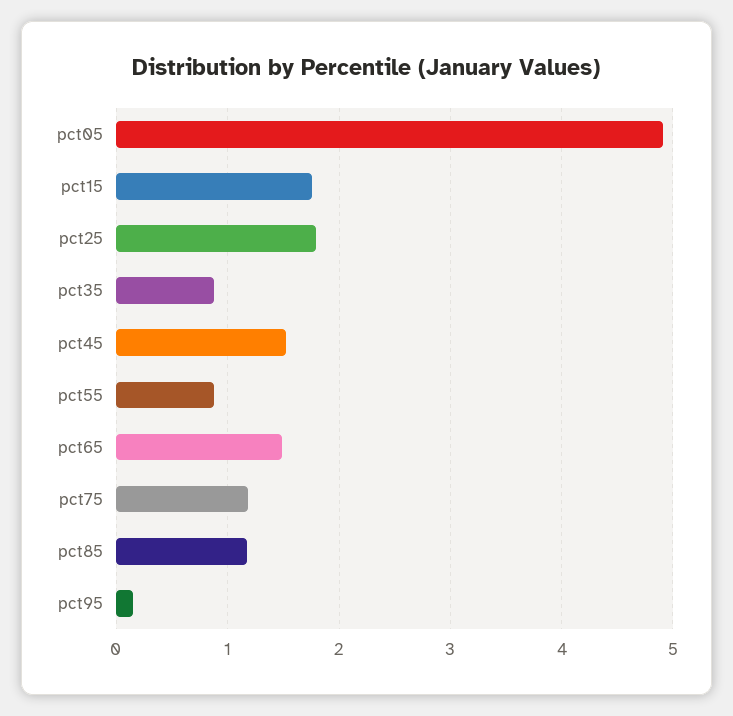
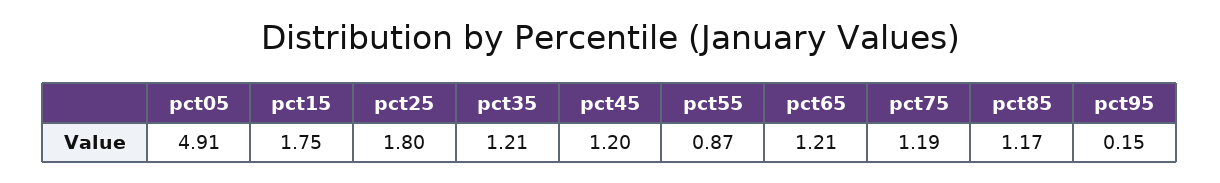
pct35: 0.9 -> 1.21
pct45: 1.5 -> 1.2
pct65: 1.5 -> 1.21

